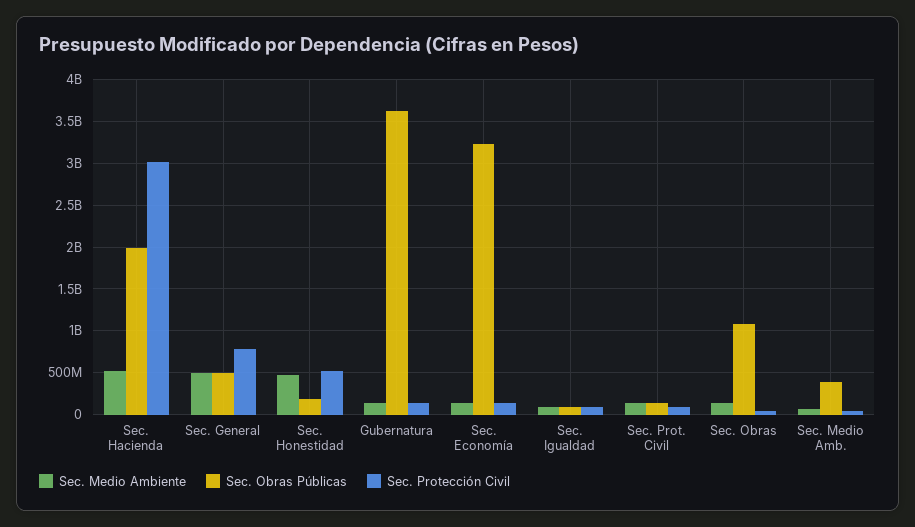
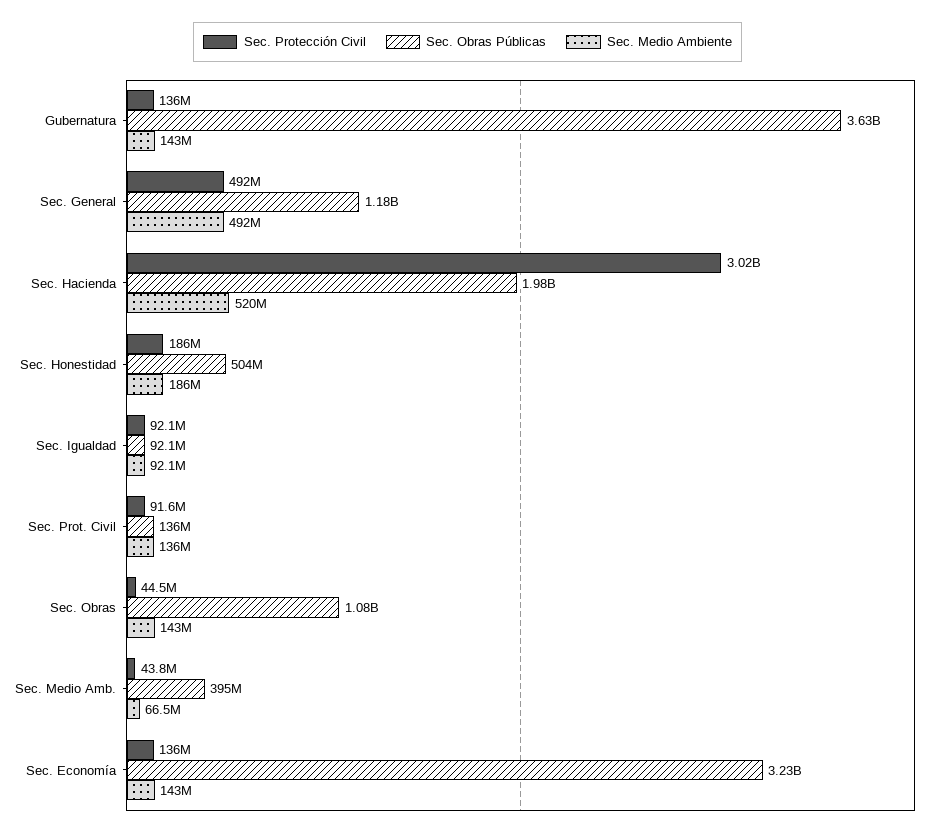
Sec. Obras Públicas, Sec. General: 500000000 -> 1180000000
Sec. Protección Civil, Sec. General: 800000000 -> 492000000
Sec. Medio Ambiente, Sec. Honestidad: 500000000 -> 186000000
Sec. Obras Públicas, Sec. Honestidad: 200000000 -> 504000000
Sec. Protección Civil, Sec. Honestidad: 500000000 -> 186000000

